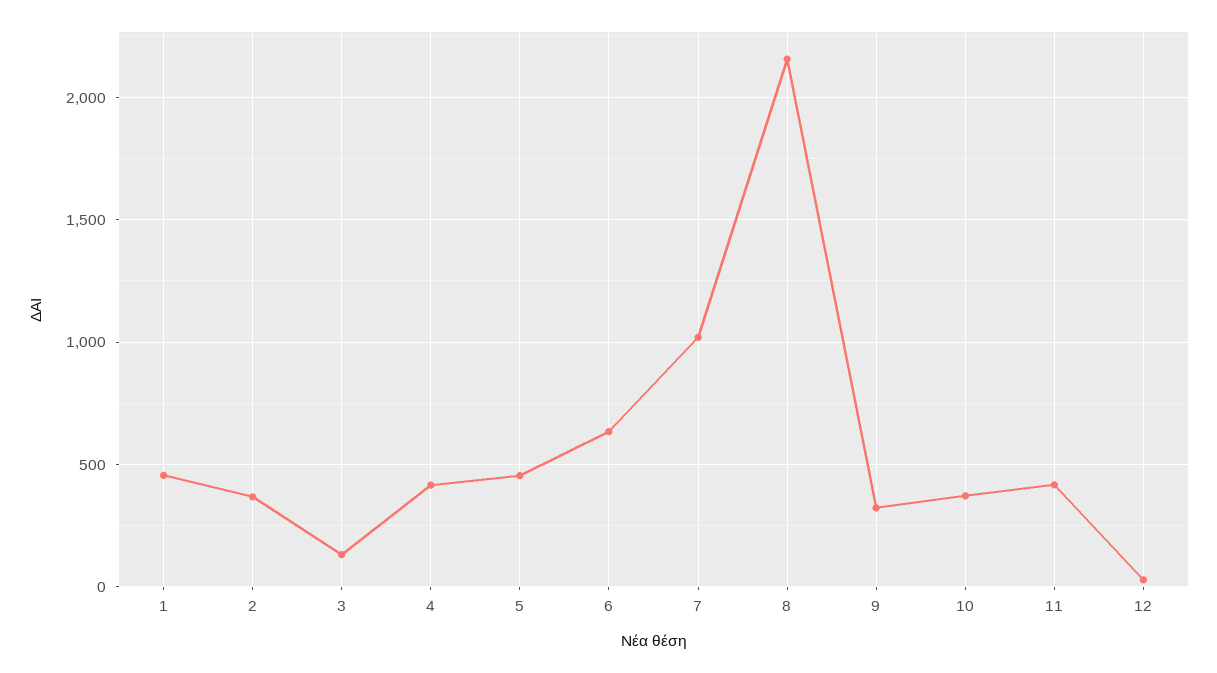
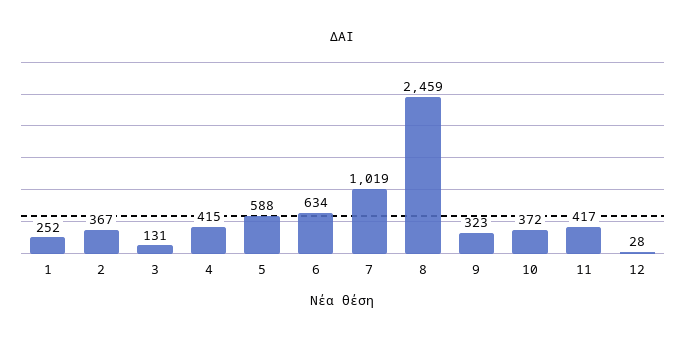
1: 450 -> 252
5: 450 -> 588
8: 2150 -> 2459

